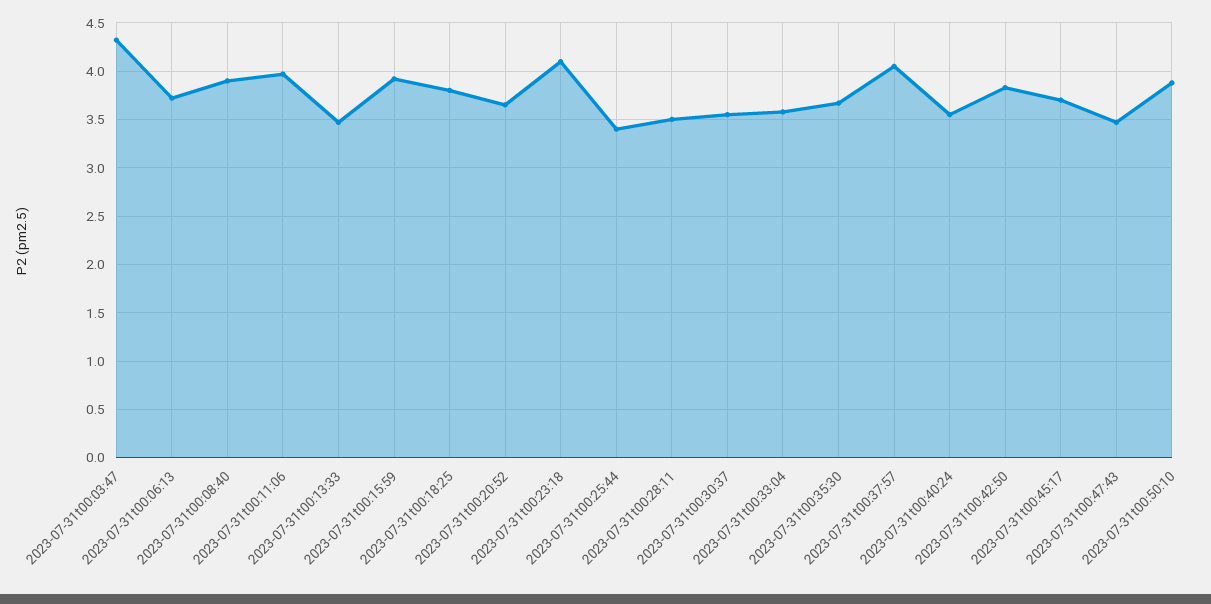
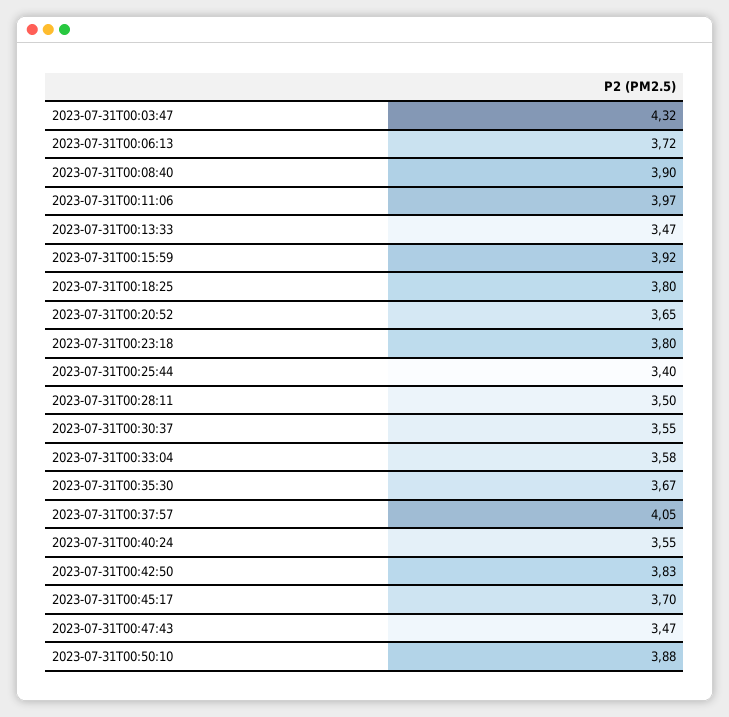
2023-07-31t00:23:18: 4.1 -> 3.8

